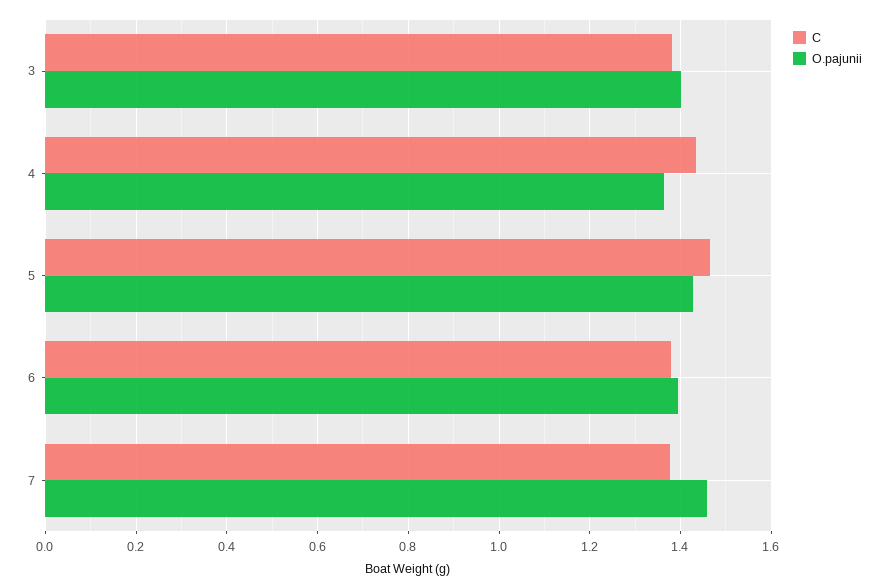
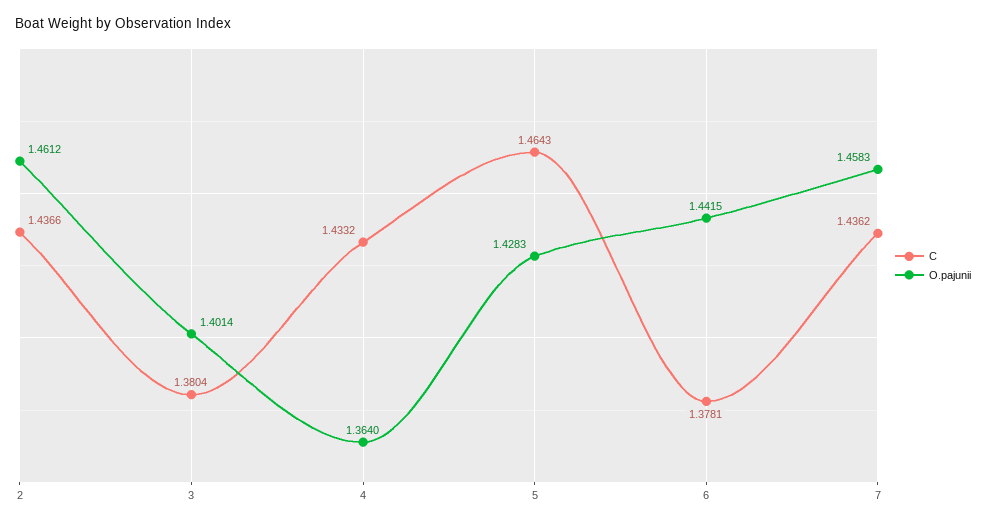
O.pajunii, 6: 1.4 -> 1.4415
C, 7: 1.38 -> 1.4362
C, 2: none -> 1.4366
O.pajunii, 2: none -> 1.4612

